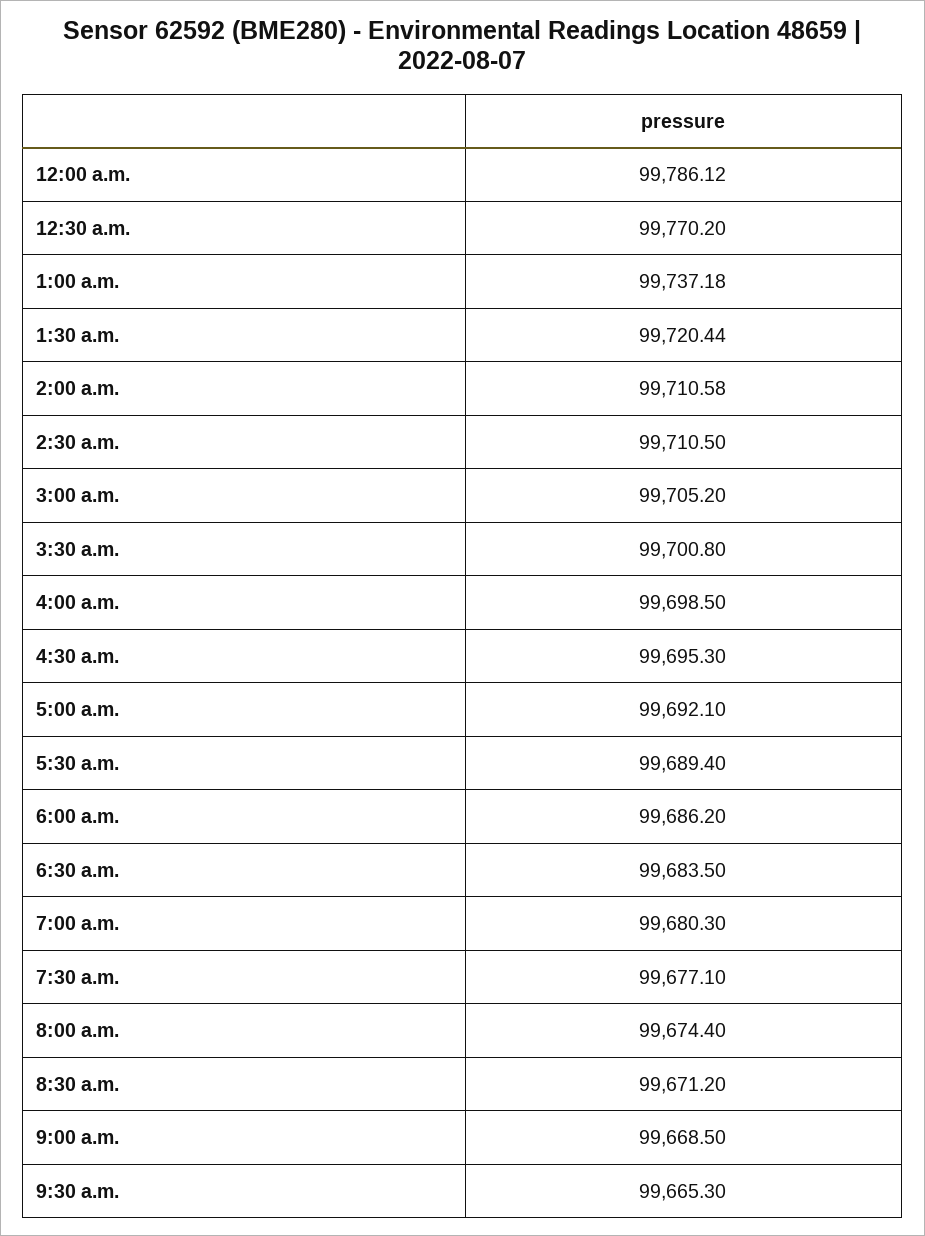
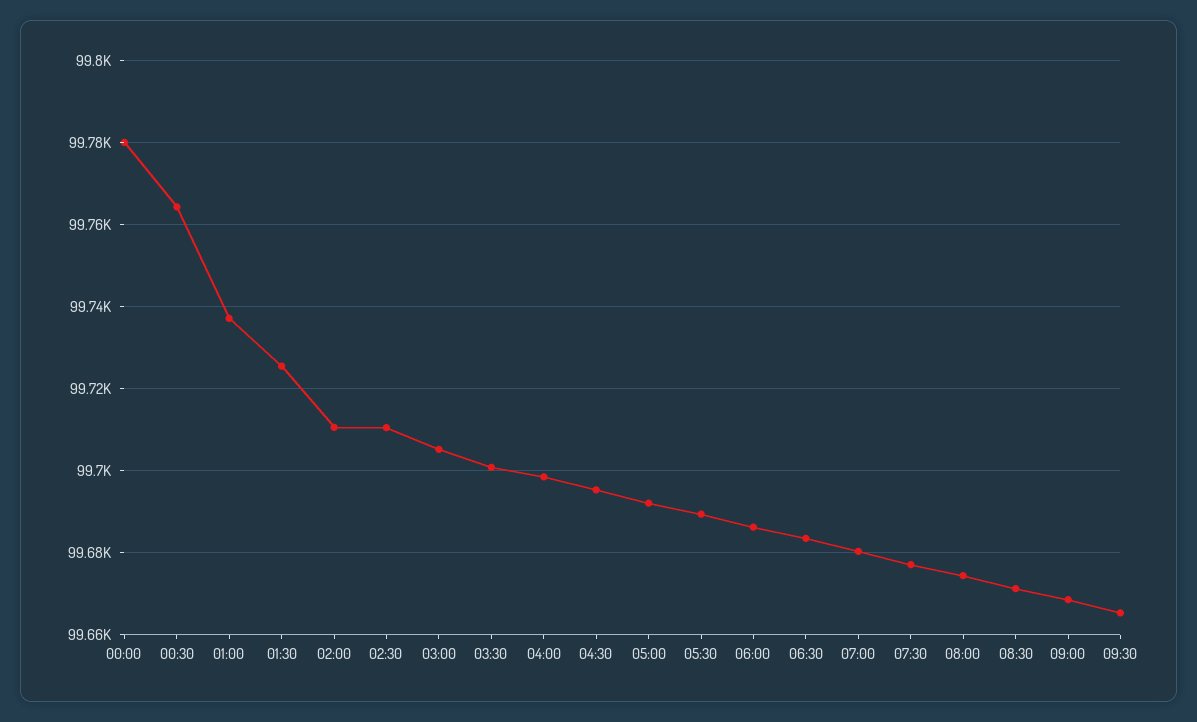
12:00 a.m.: 99786.12 -> 99780
12:30 a.m.: 99770.2 -> 99764
1:30 a.m.: 99720.44 -> 99726

